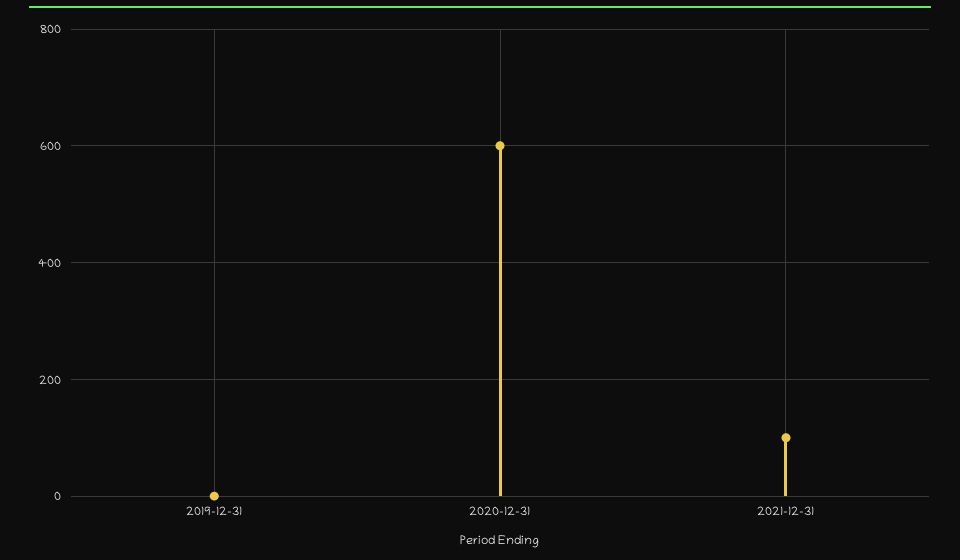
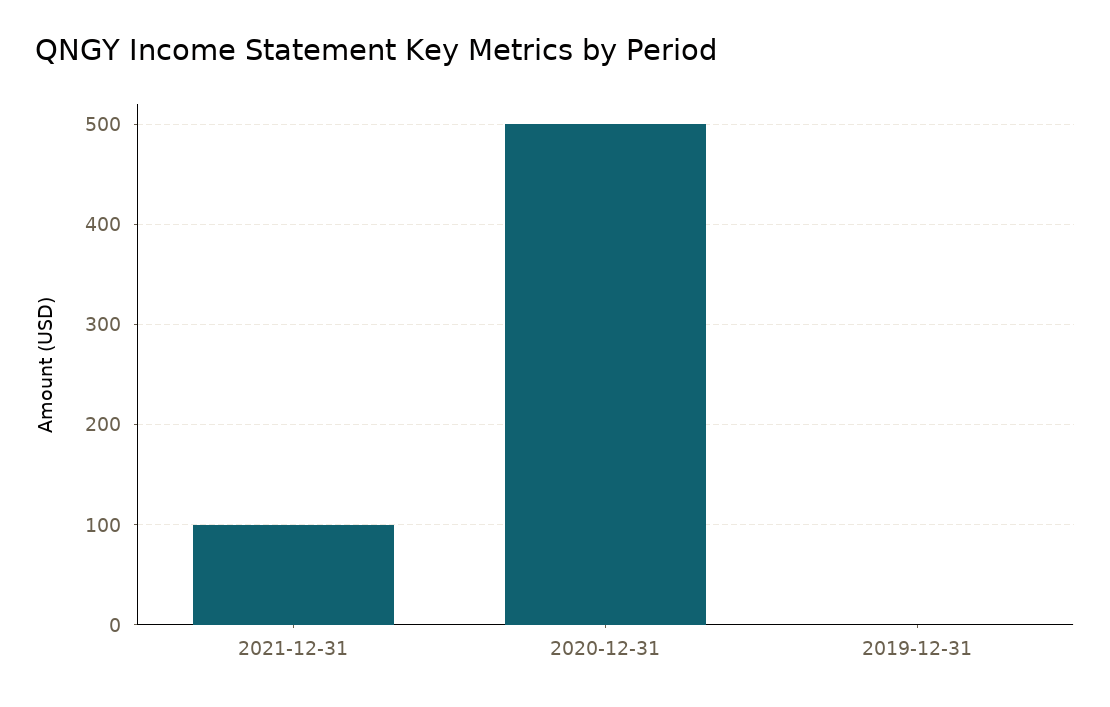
2020-12-31: 600 -> 500

